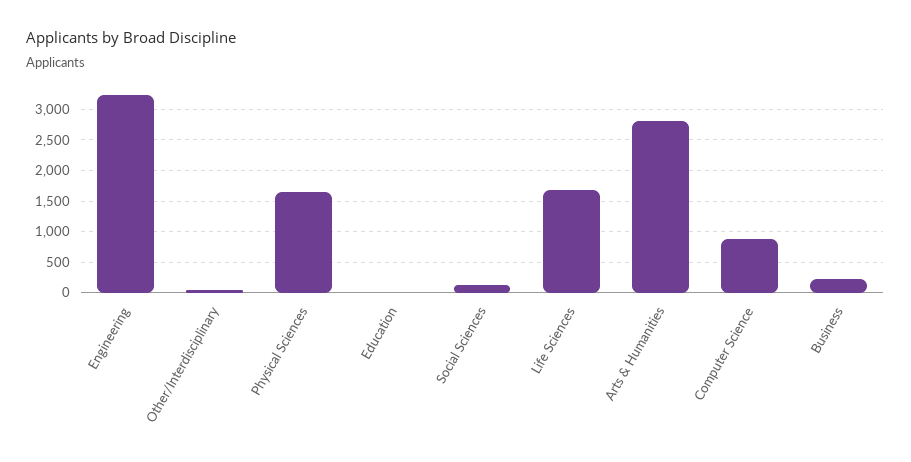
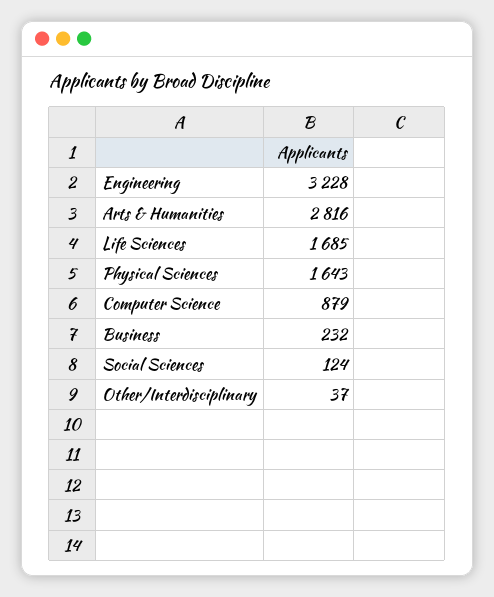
Education: 0 -> none

